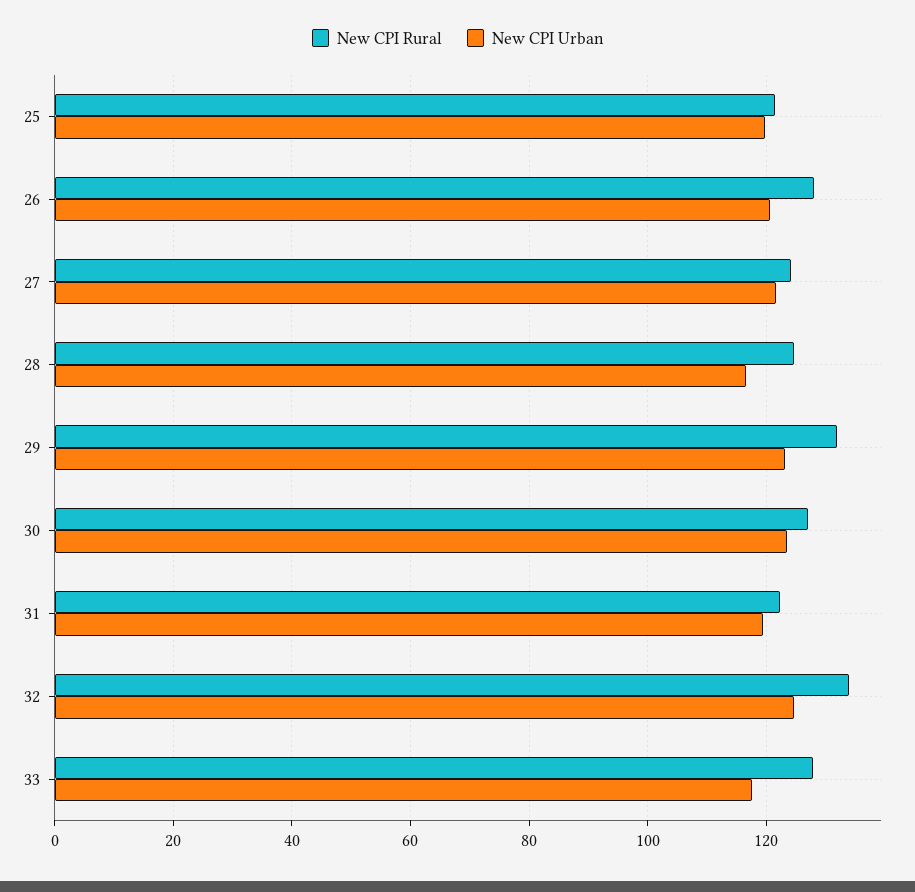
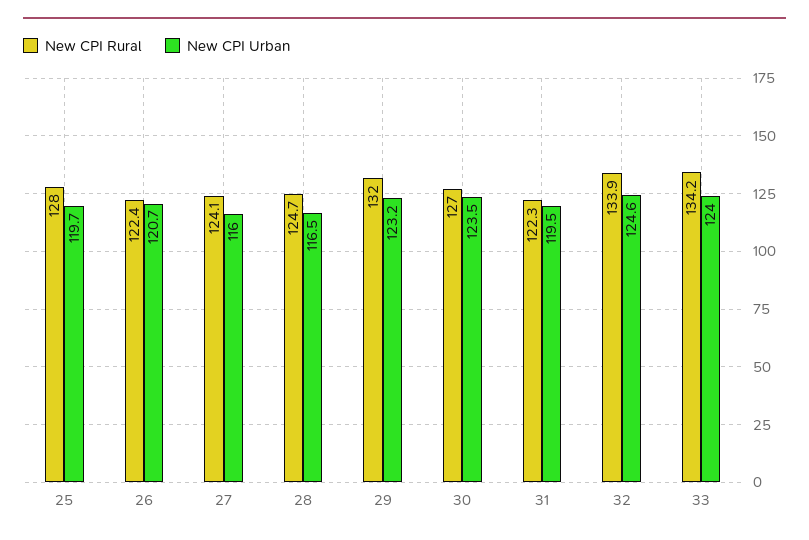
New CPI Rural, 25: 122 -> 128
New CPI Rural, 26: 128 -> 122.4
New CPI Urban, 27: 122 -> 116
New CPI Rural, 33: 128 -> 134.2
New CPI Urban, 33: 118 -> 124

